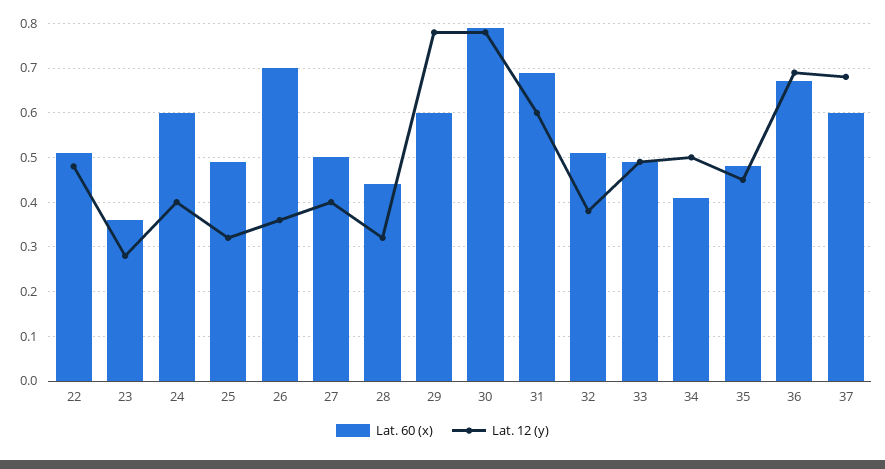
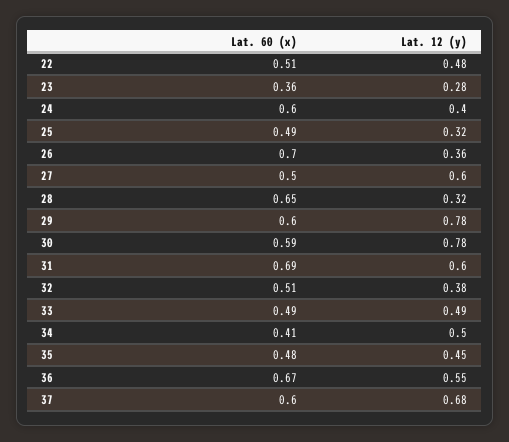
Lat. 12 (y), 27: 0.4 -> 0.6
Lat. 60 (x), 28: 0.45 -> 0.65
Lat. 60 (x), 30: 0.8 -> 0.59
Lat. 12 (y), 36: 0.7 -> 0.55

